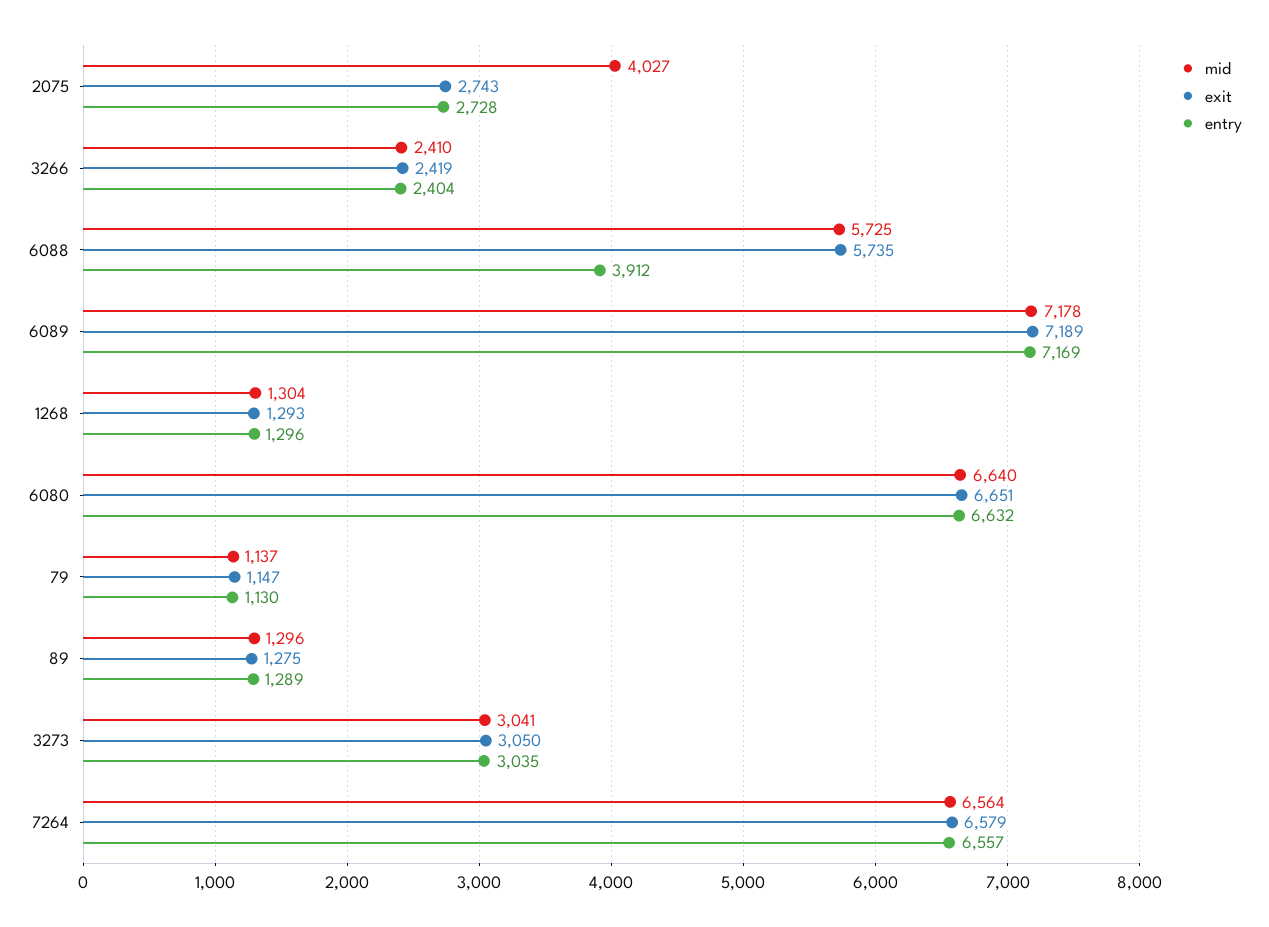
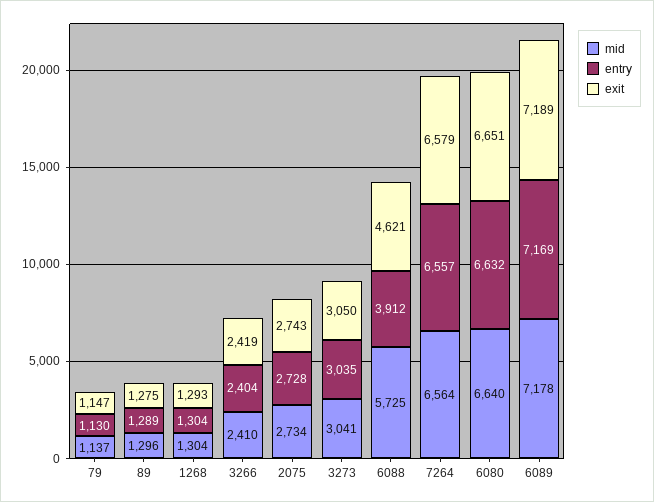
mid, 2075: 4027 -> 2734
exit, 6088: 5735 -> 4621
entry, 1268: 1296 -> 1304

